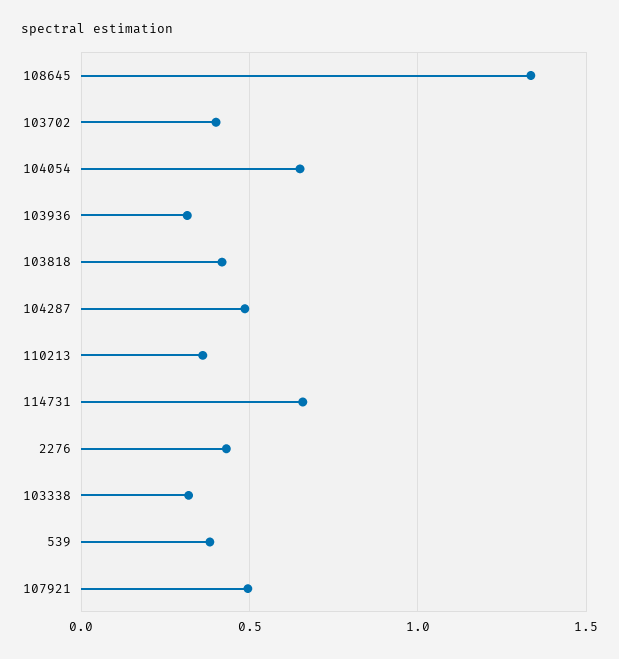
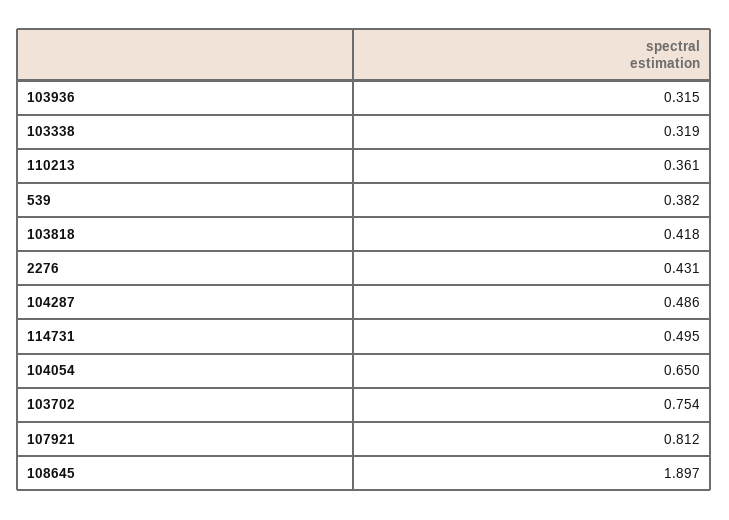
108645: 1.35 -> 1.897
103702: 0.4 -> 0.754
114731: 0.65 -> 0.495
107921: 0.5 -> 0.812

